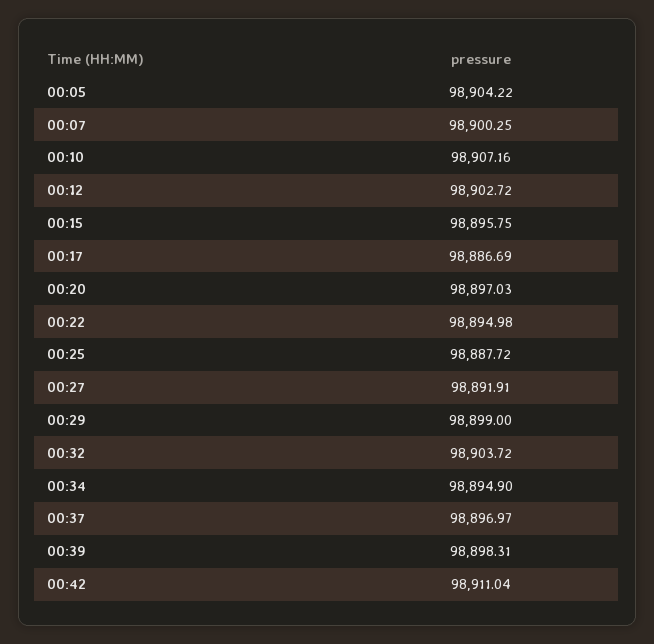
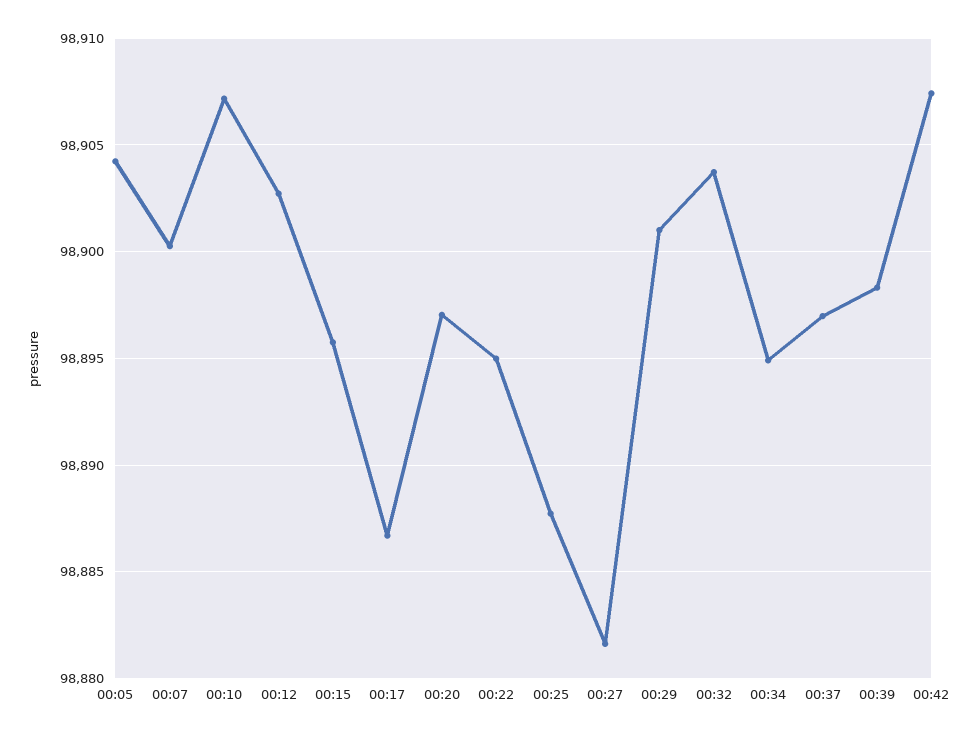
00:27: 98891.91 -> 98881.5
00:29: 98899 -> 98901
00:42: 98911.04 -> 98907.5

